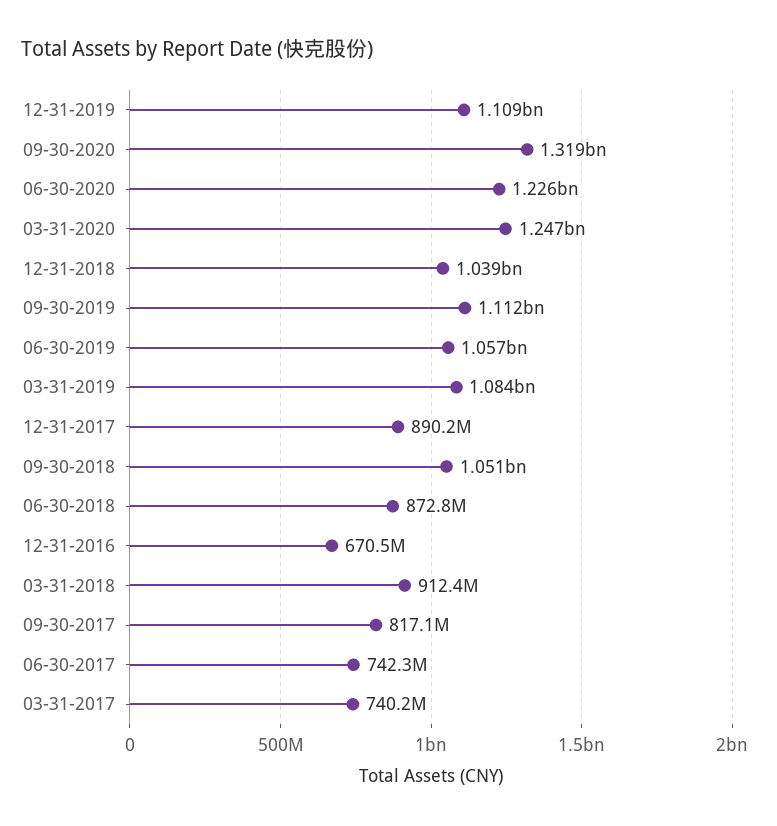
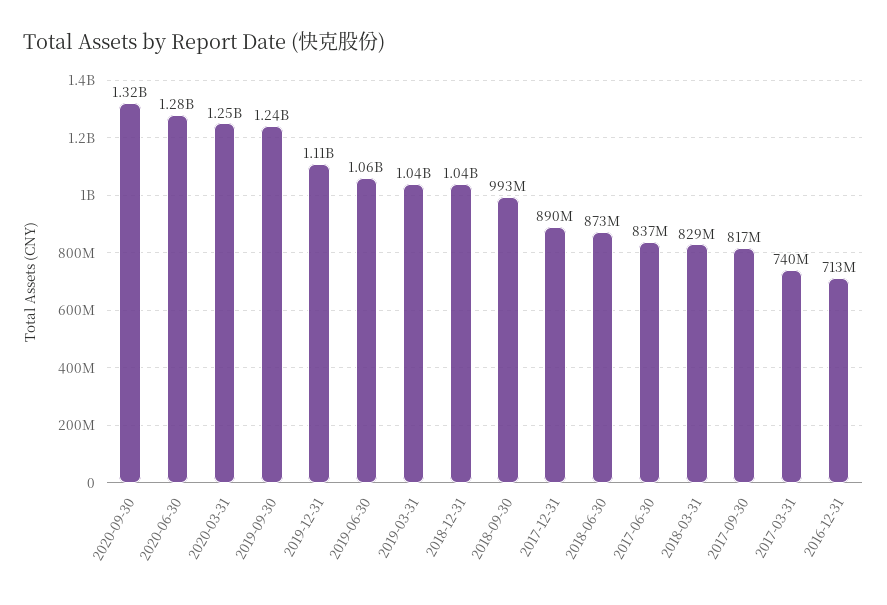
06-30-2020: 1226000000 -> 1280000000
09-30-2019: 1112000000 -> 1240000000
03-31-2019: 1084000000 -> 1040000000
09-30-2018: 1051000000 -> 993000000
12-31-2016: 670500000 -> 713000000
03-31-2018: 912400000 -> 829000000
06-30-2017: 742300000 -> 837000000

